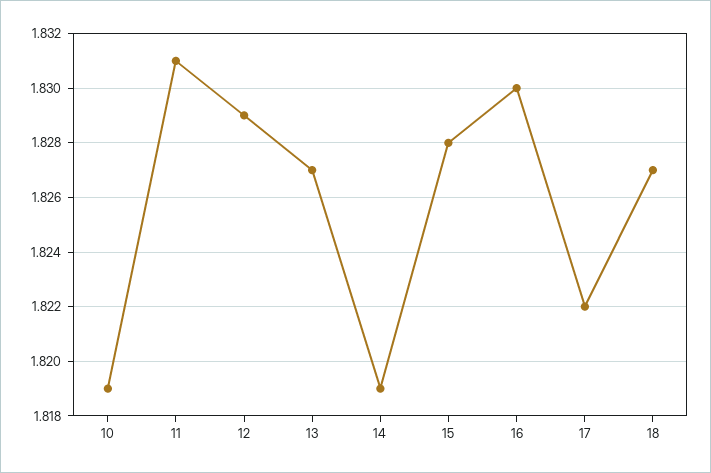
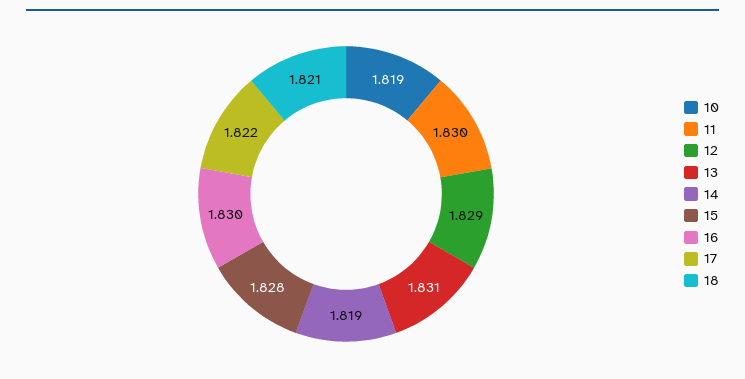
11: 1.831 -> 1.83
13: 1.827 -> 1.831
18: 1.827 -> 1.821

